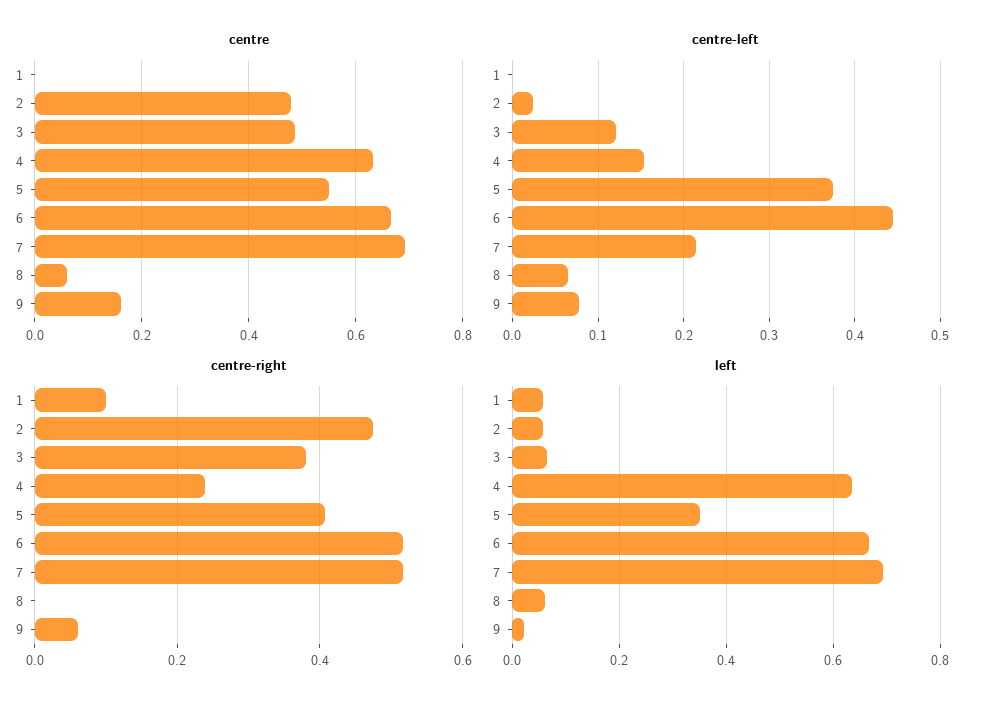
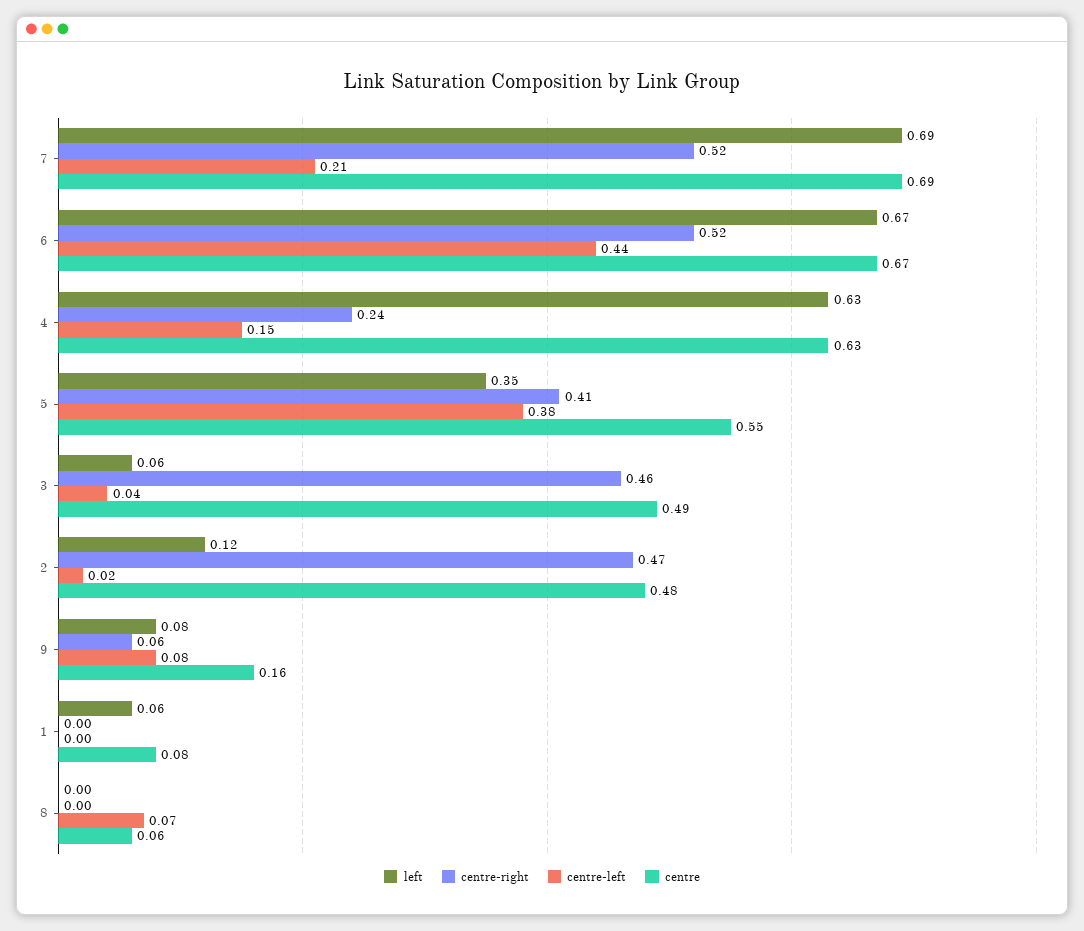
centre, 1: 0 -> 0.08
centre-left, 3: 0.12 -> 0.04
centre-right, 1: 0.1 -> 0
centre-right, 3: 0.38 -> 0.46
left, 2: 0.06 -> 0.12
left, 8: 0.06 -> 0
left, 9: 0.02 -> 0.08

